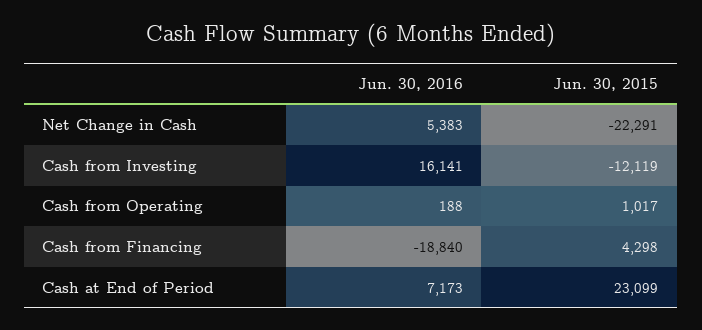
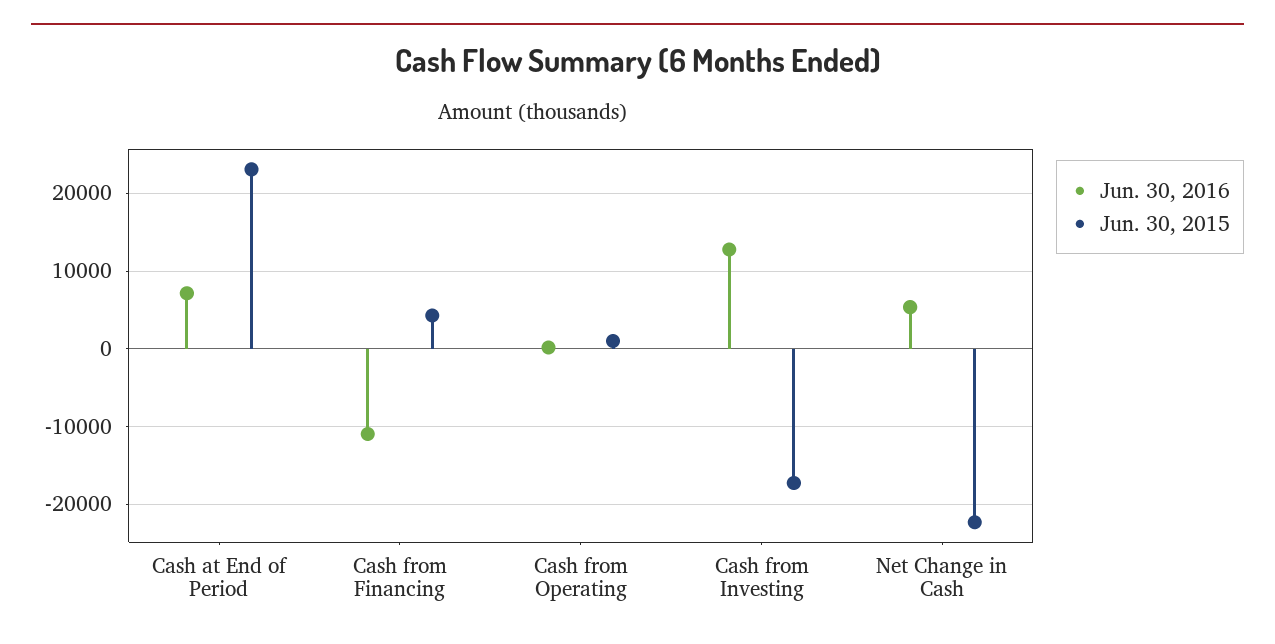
Jun. 30, 2016, Cash from Investing: 16141 -> 13000
Jun. 30, 2015, Cash from Investing: -12119 -> -17000
Jun. 30, 2016, Cash from Financing: -18840 -> -11000

